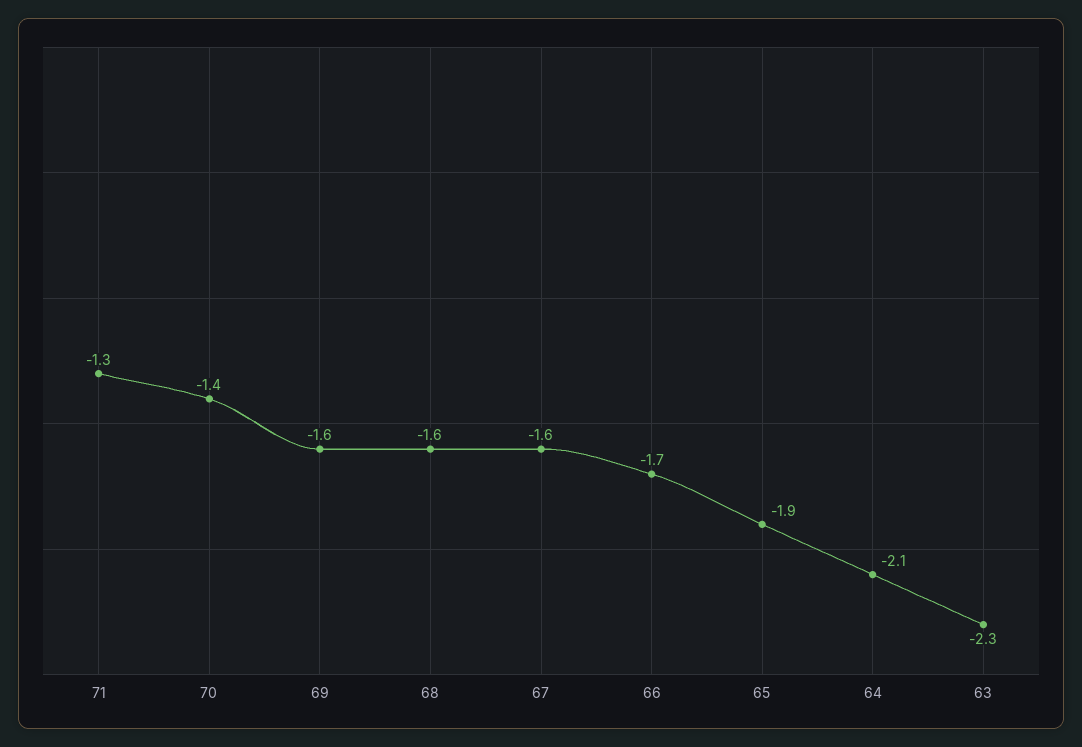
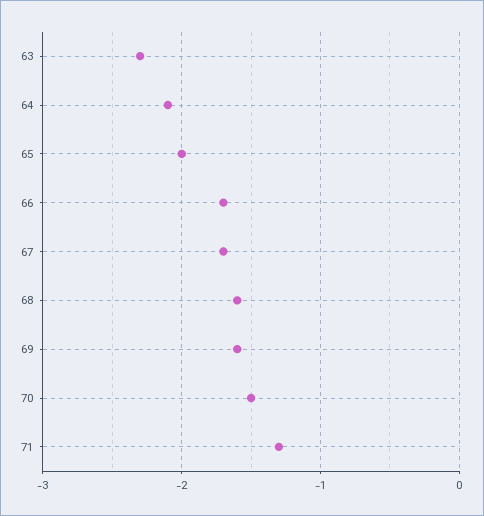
70: -1.4 -> -1.5
67: -1.6 -> -1.7
65: -1.9 -> -2

